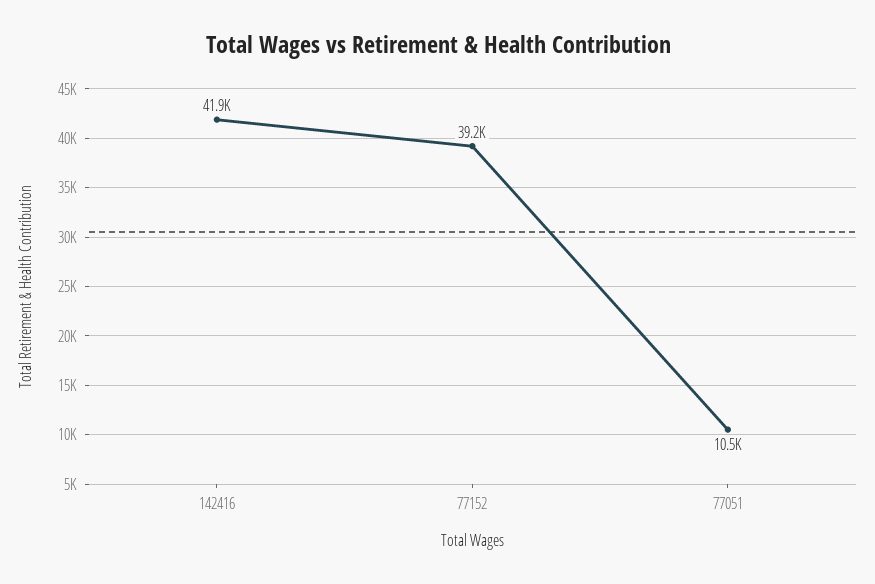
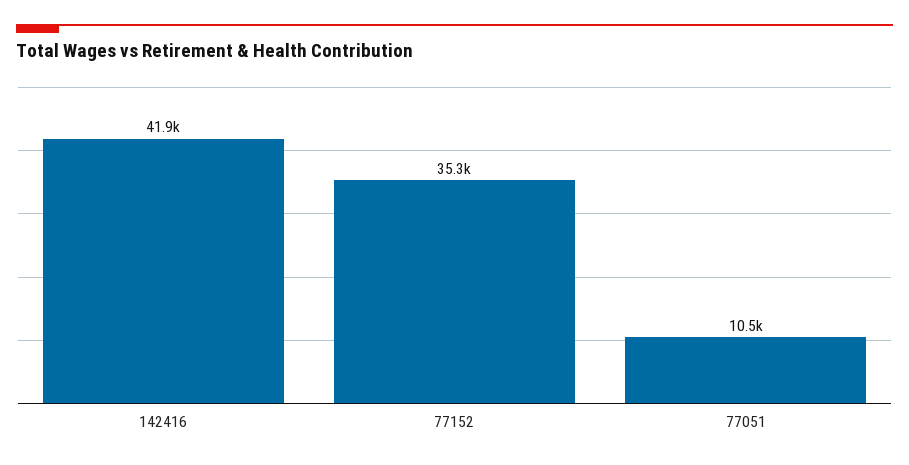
77152: 39200 -> 35300

